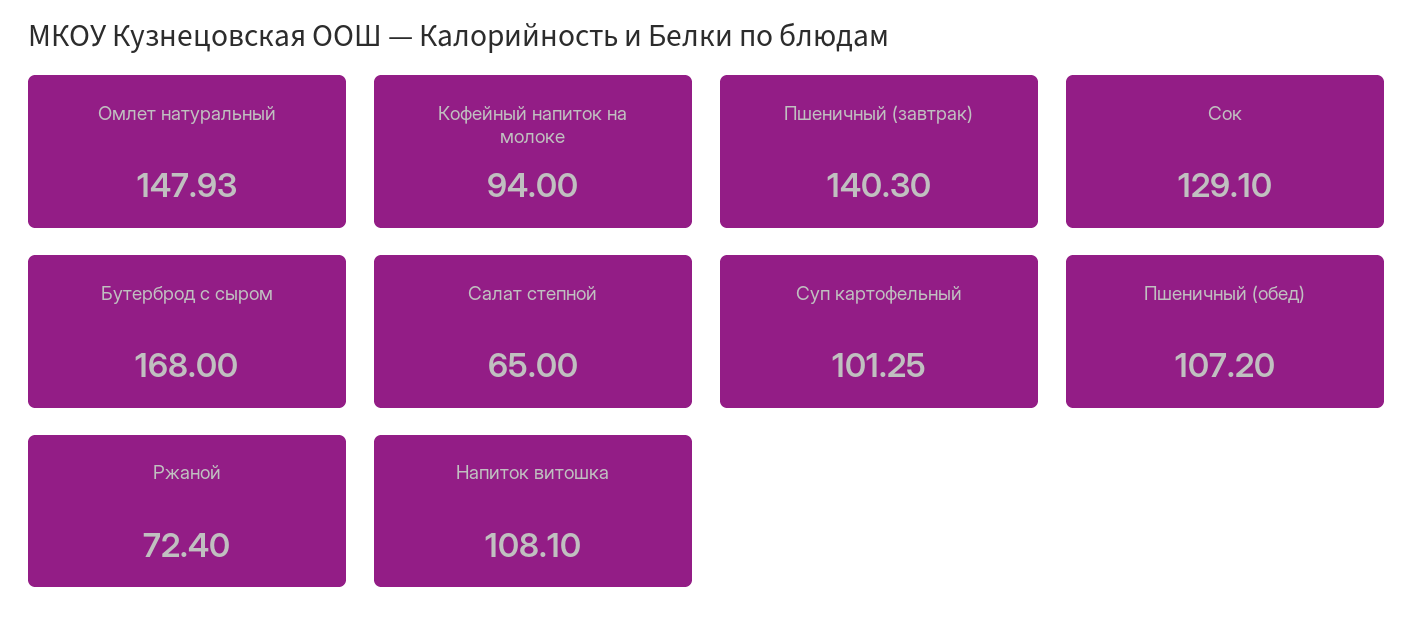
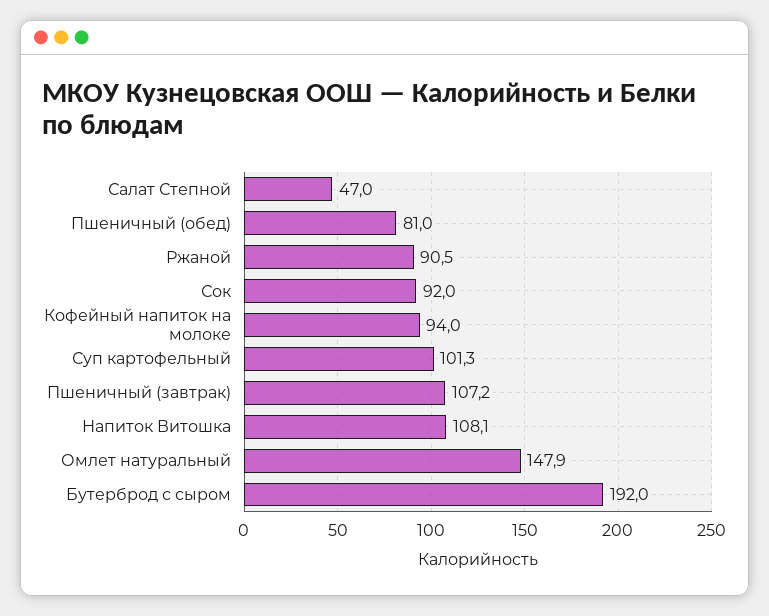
Пшеничный (завтрак): 140.3 -> 107.2
Сок: 129.1 -> 92
Бутерброд с сыром: 168 -> 192
Салат степной: 65 -> 47
Пшеничный (обед): 107.2 -> 81
Ржаной: 72.4 -> 90.5

